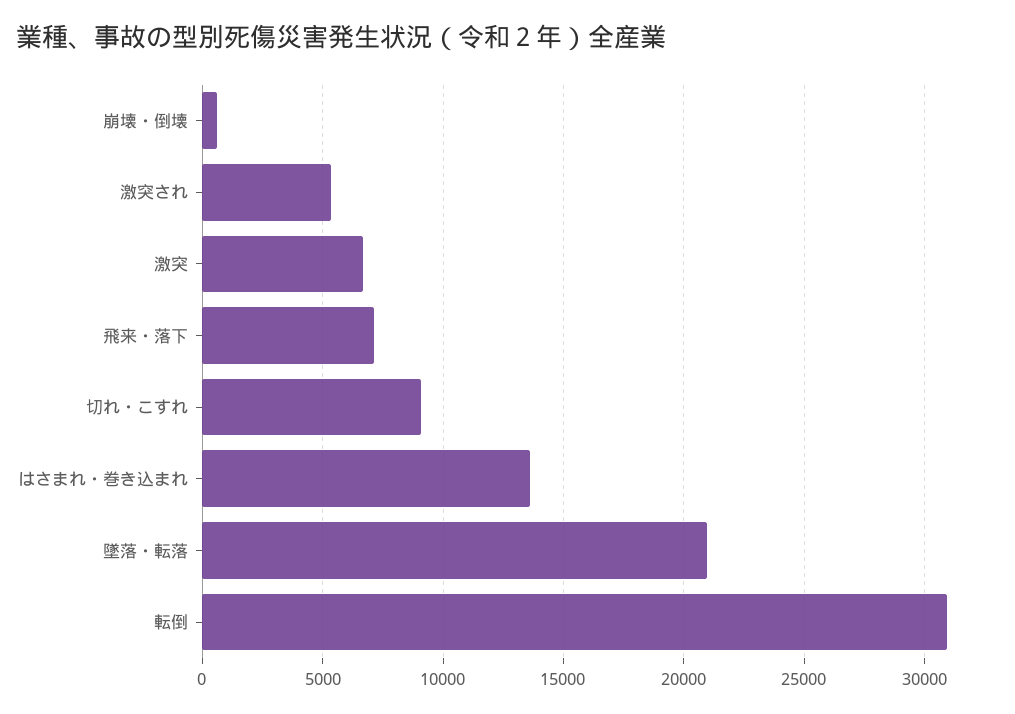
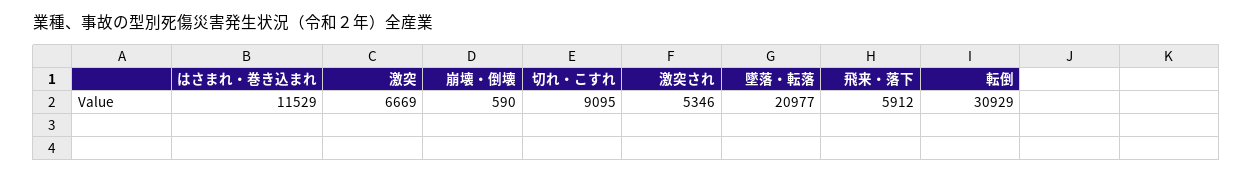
飛来・落下: 7000 -> 5912
はさまれ・巻き込まれ: 13500 -> 11529

